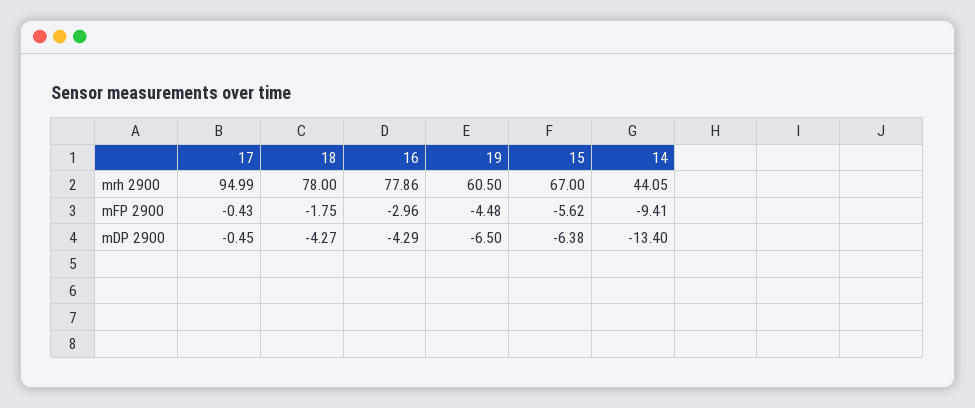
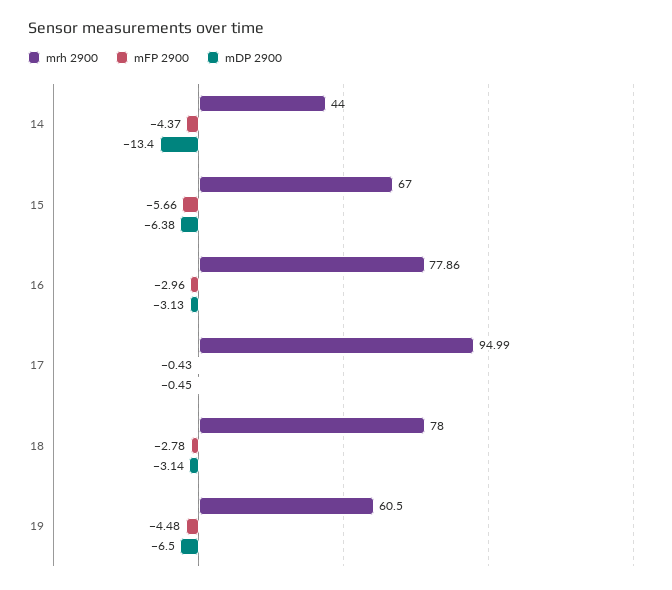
mrh 2900, 14: 44.05 -> 44
mFP 2900, 18: -1.75 -> -2.78
mFP 2900, 15: -5.62 -> -5.66
mFP 2900, 14: -9.41 -> -4.37
mDP 2900, 18: -4.27 -> -3.14
mDP 2900, 16: -4.29 -> -3.13

